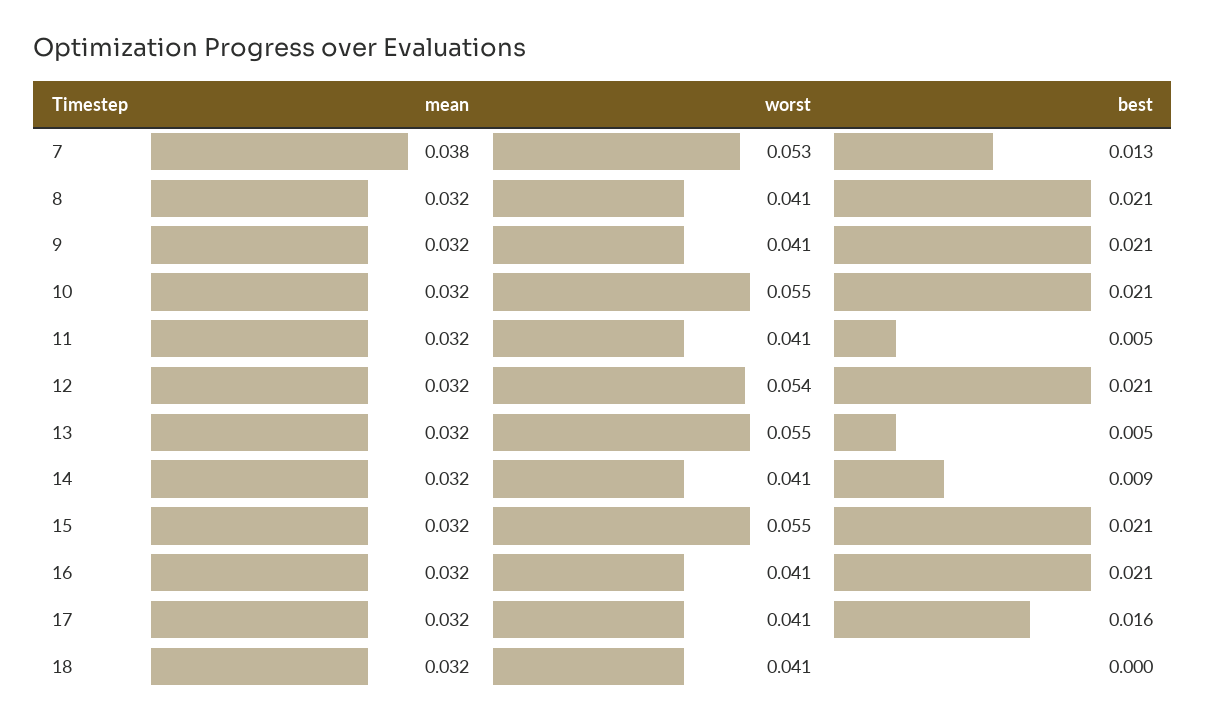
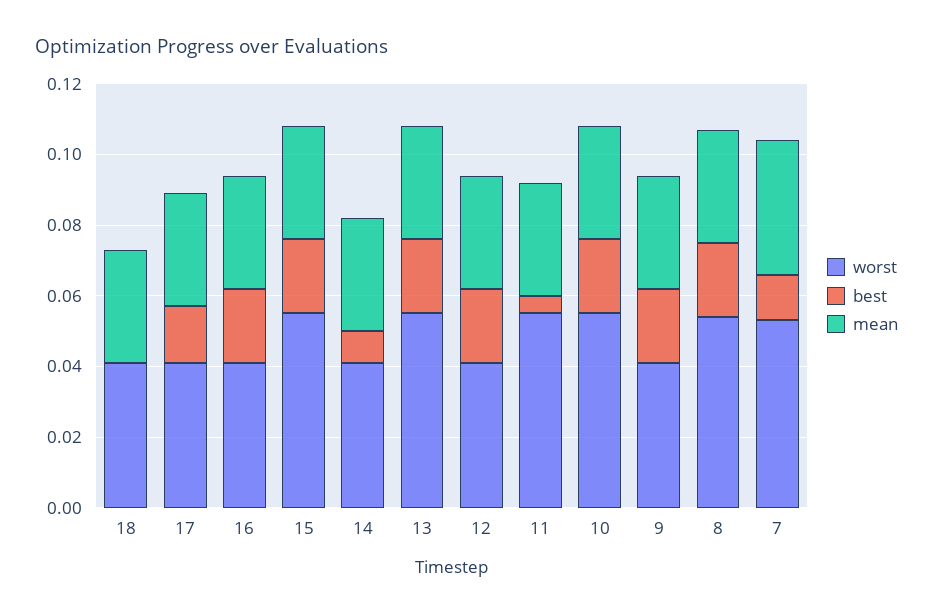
worst, 8: 0.041 -> 0.055
worst, 11: 0.041 -> 0.055
worst, 12: 0.054 -> 0.04
best, 13: 0.005 -> 0.02

